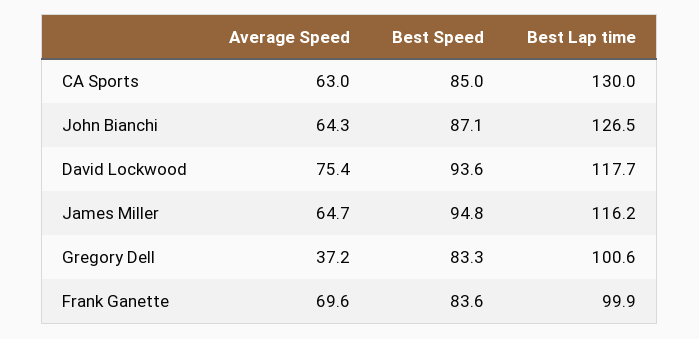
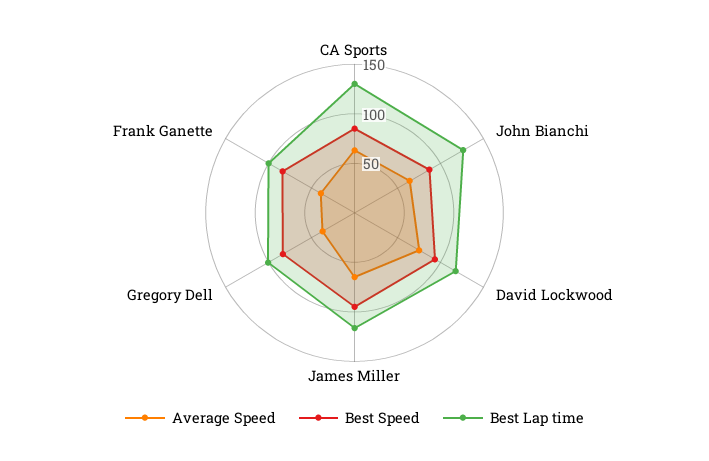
Average Speed, Frank Ganette: 69.6 -> 40

